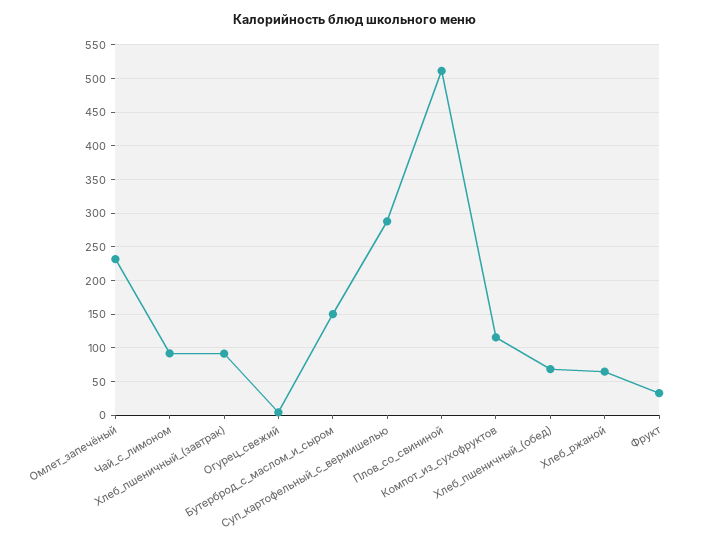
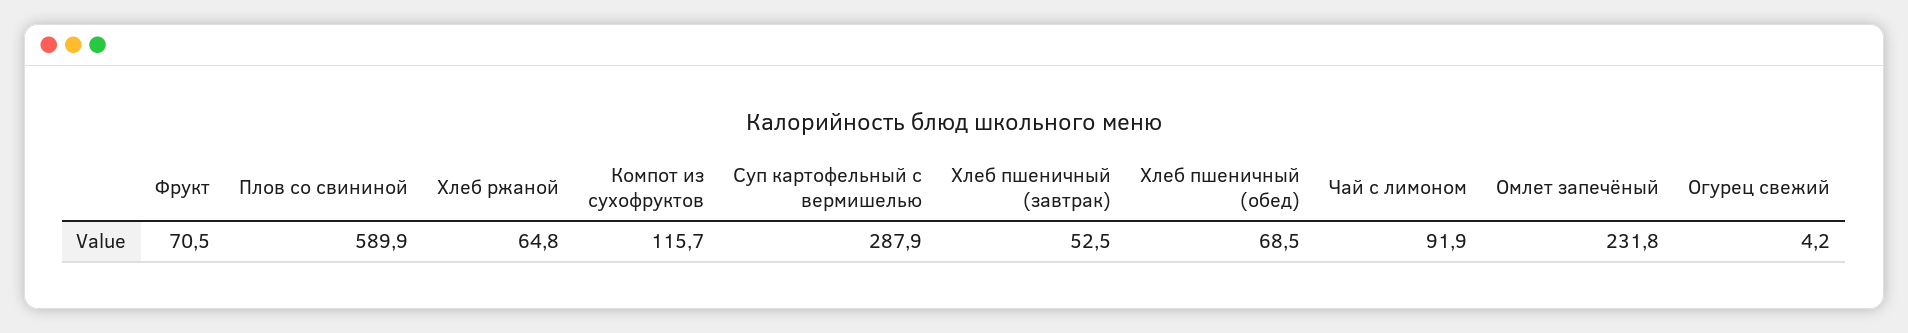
Хлеб_пшеничный_(завтрак): 90 -> 52.5
Бутерброд_с_маслом_и_сыром: 150 -> none
Плов_со_свининой: 510 -> 589.9
Фрукт: 30 -> 70.5

